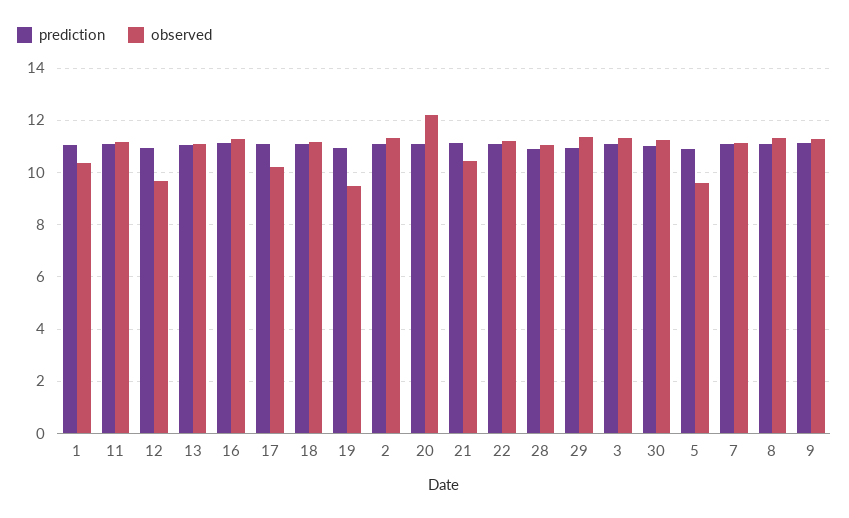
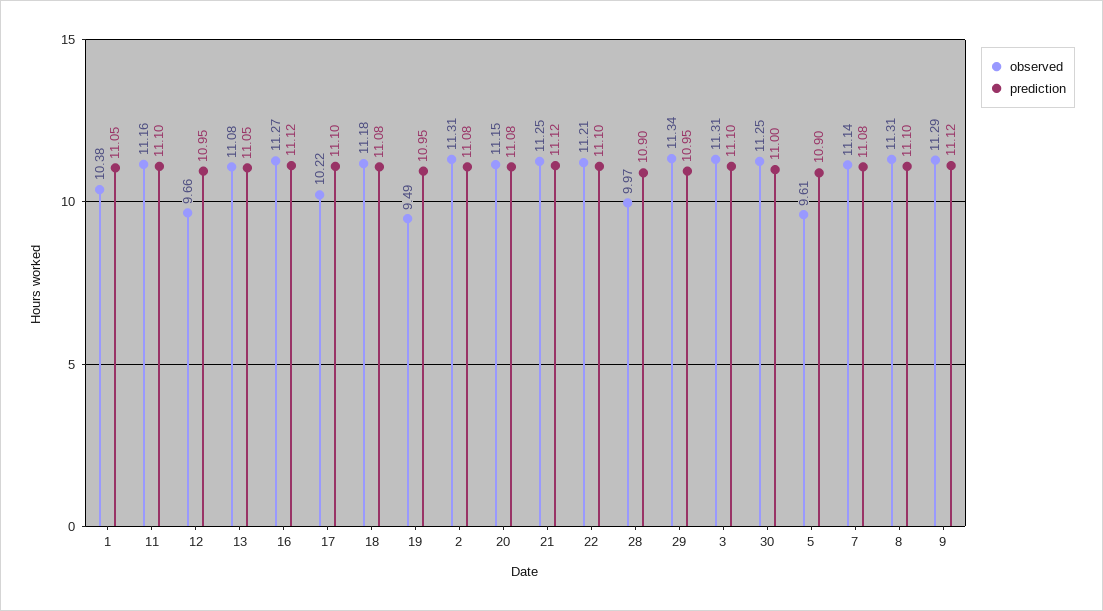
observed, 20: 12.25 -> 11.15
observed, 21: 10.5 -> 11.25
observed, 28: 11 -> 9.97

